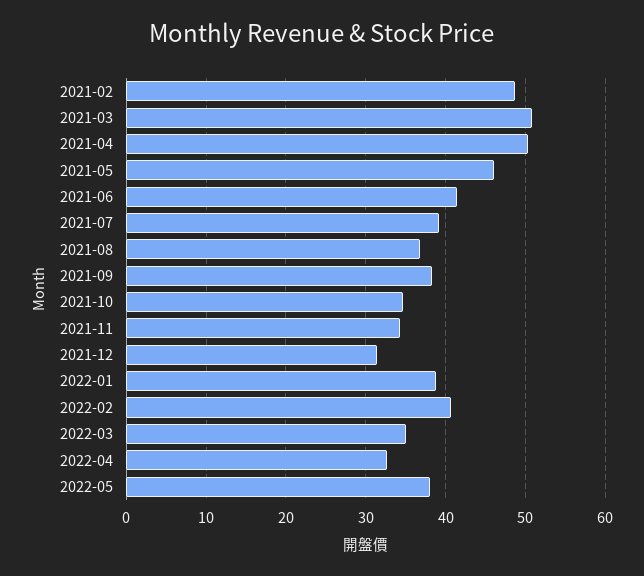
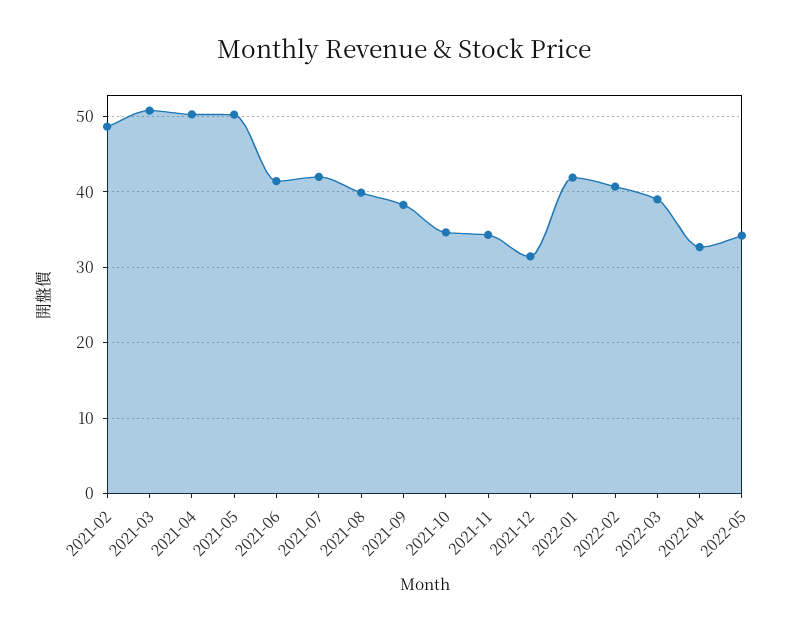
2021-05: 46 -> 50
2021-07: 39 -> 42
2021-08: 37 -> 40
2022-01: 39 -> 42
2022-03: 35 -> 39
2022-05: 38 -> 34

